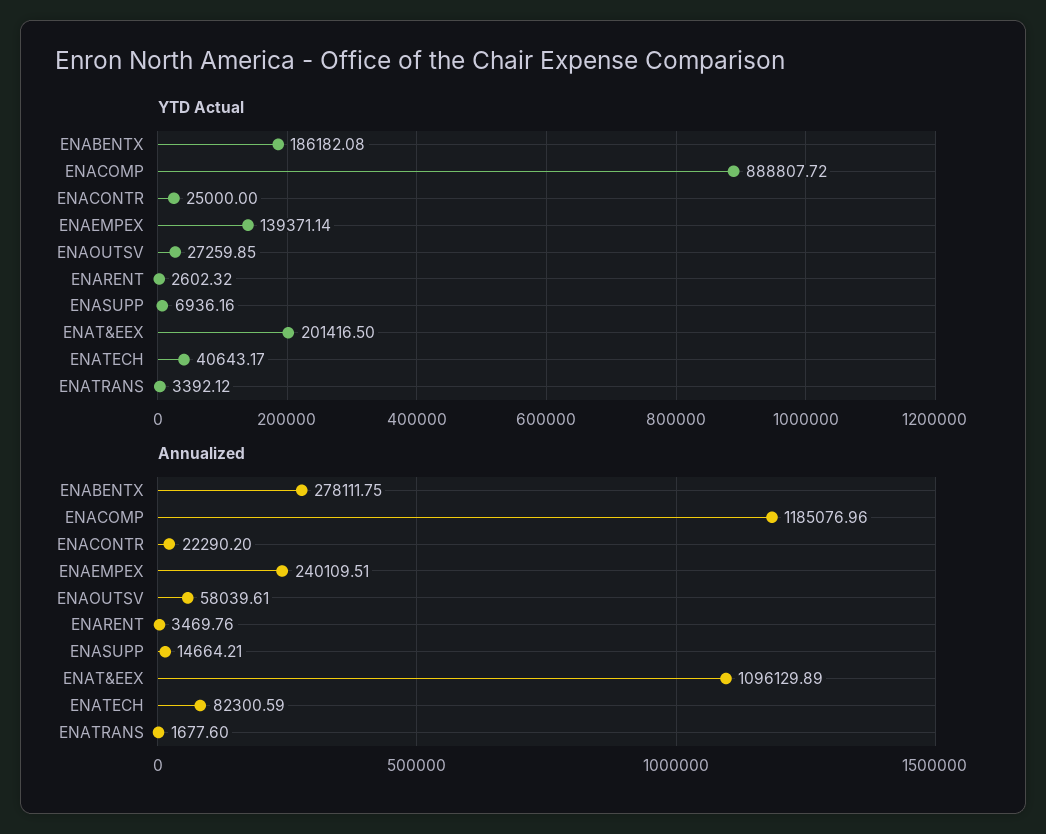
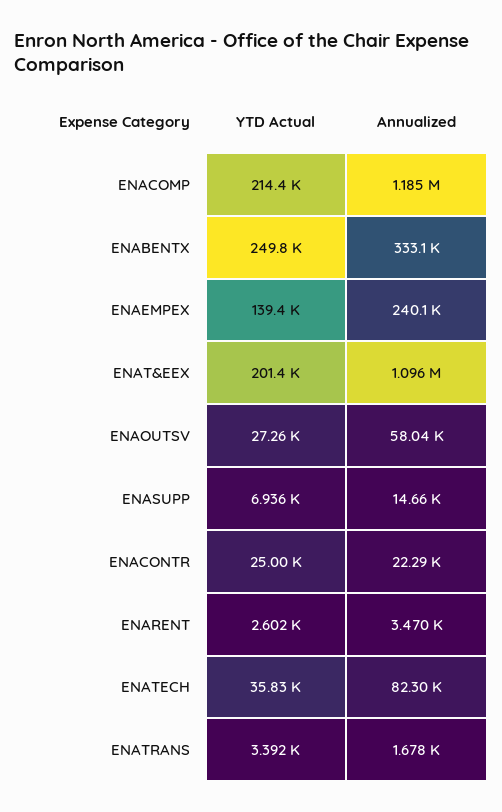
YTD Actual, ENABENTX: 186182.08 -> 249800
YTD Actual, ENACOMP: 888807.72 -> 214400
YTD Actual, ENATECH: 40643.17 -> 35830
Annualized, ENABENTX: 278111.75 -> 333100

